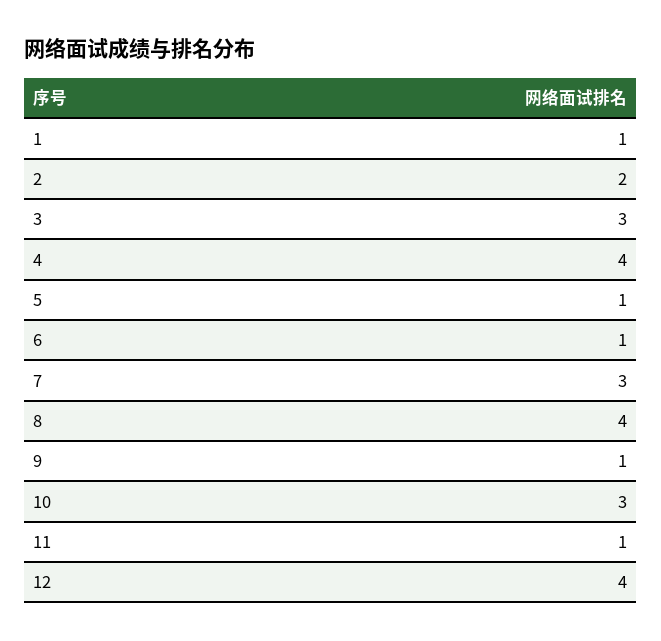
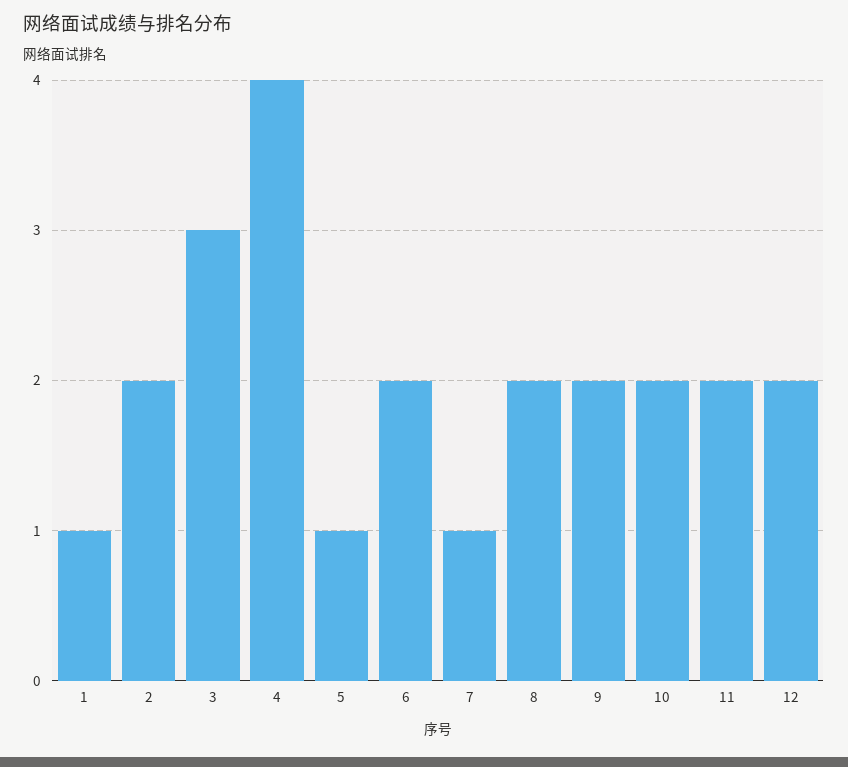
6: 1 -> 2
7: 3 -> 1
8: 4 -> 2
9: 1 -> 2
10: 3 -> 2
11: 1 -> 2
12: 4 -> 2

